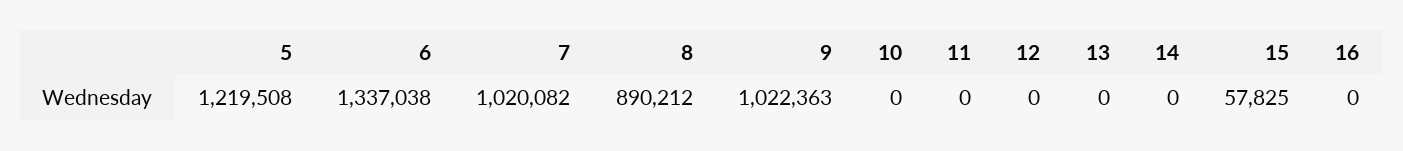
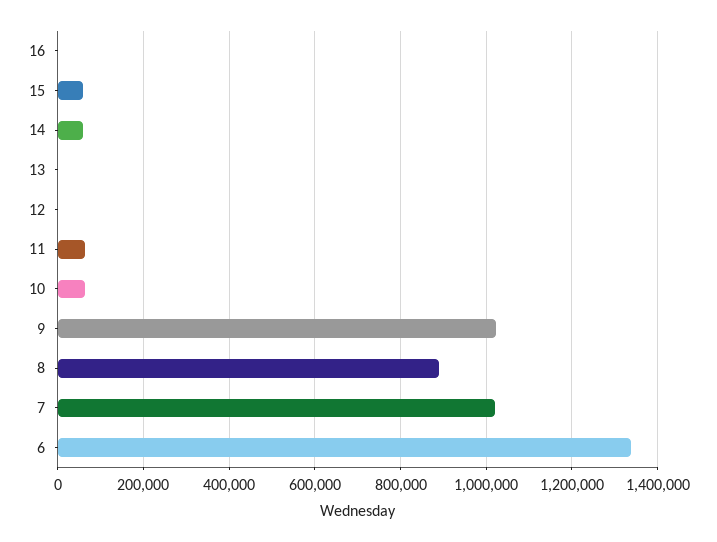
5: 1219508 -> none
10: 0 -> 60000
11: 0 -> 60000
14: 0 -> 60000

